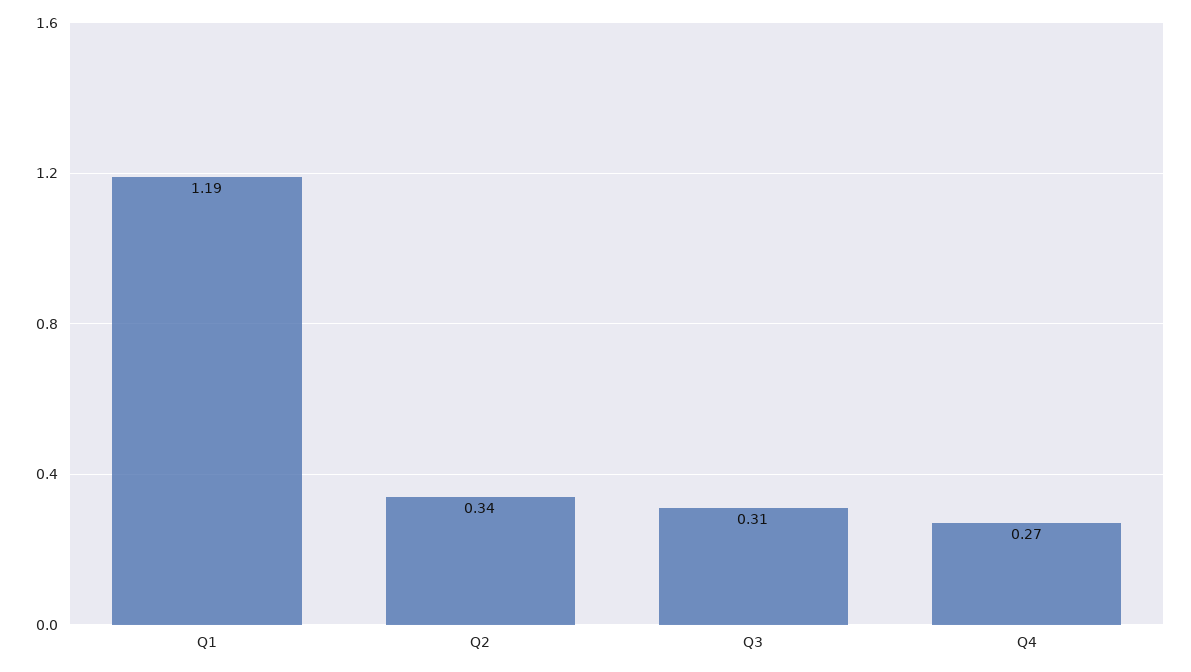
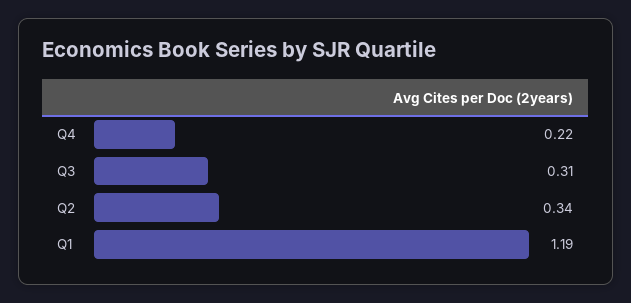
Q4: 0.27 -> 0.22

